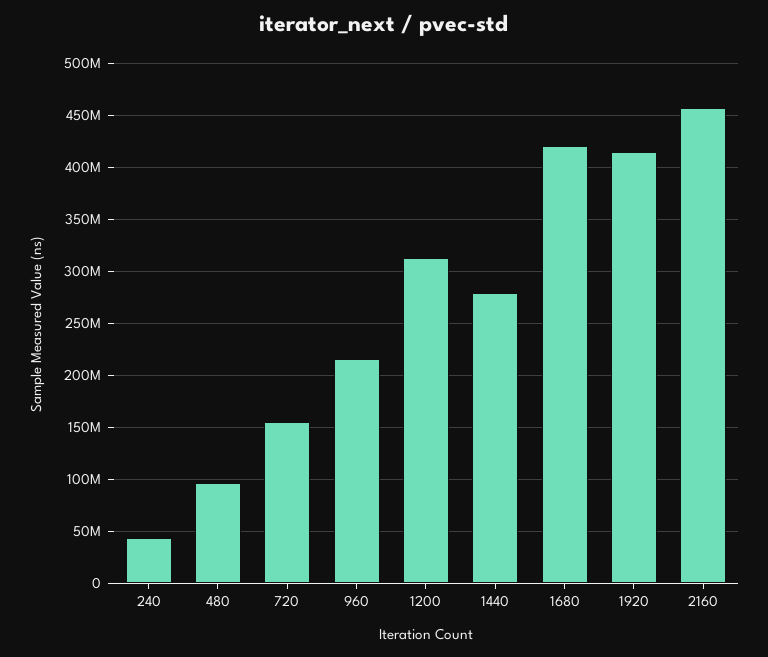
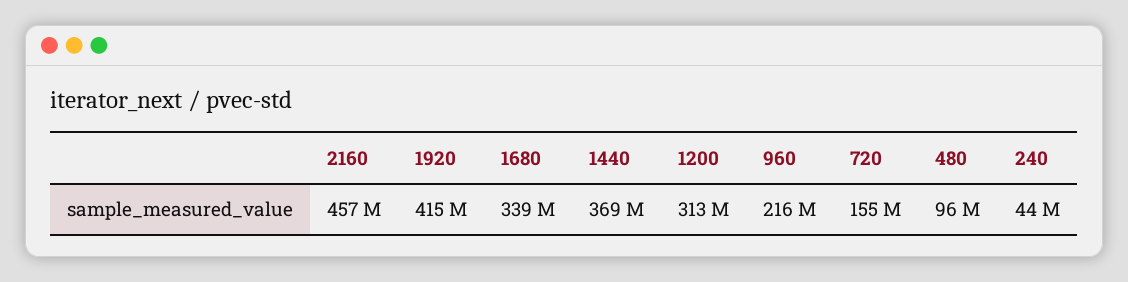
1440: 280000000 -> 369000000
1680: 420000000 -> 339000000

